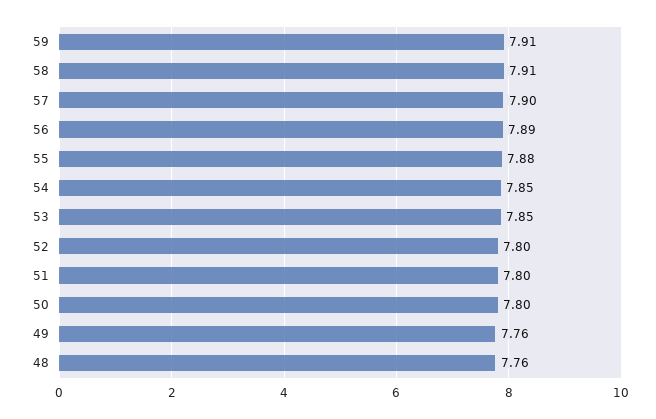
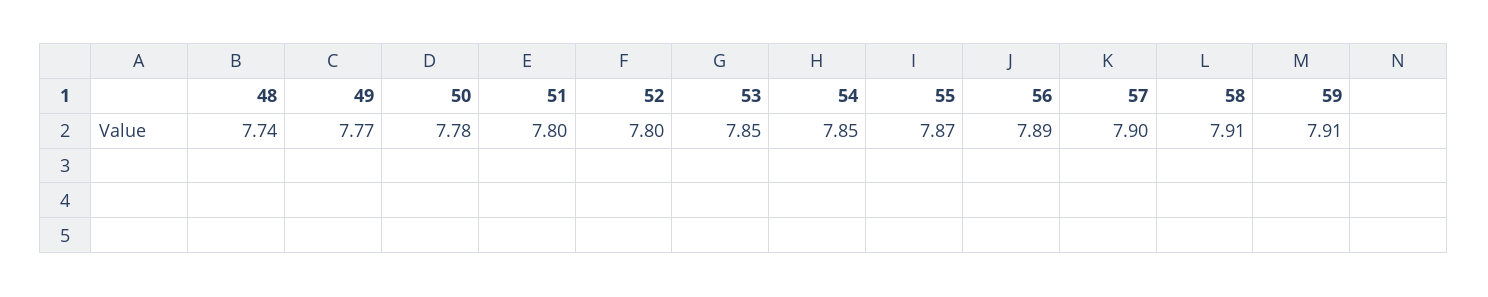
55: 7.88 -> 7.87
50: 7.8 -> 7.78
49: 7.76 -> 7.77
48: 7.76 -> 7.74

